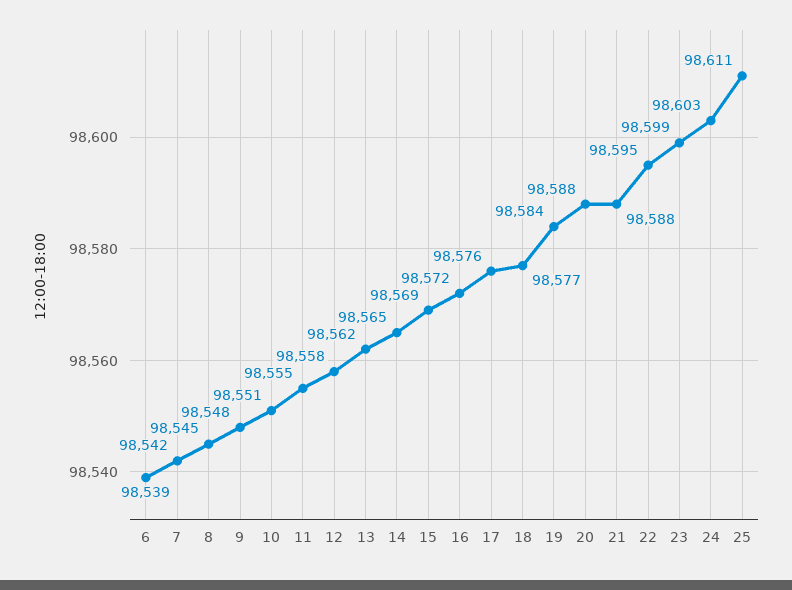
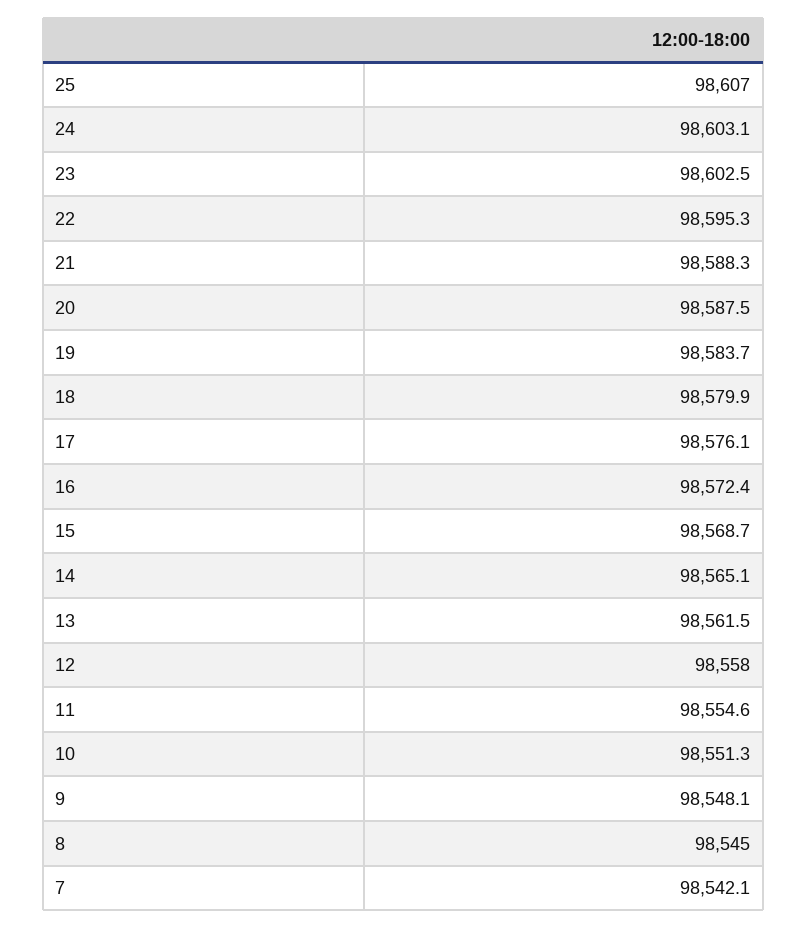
6: 98539 -> none
18: 98577 -> 98579.9
23: 98599 -> 98602.5
25: 98611 -> 98607

